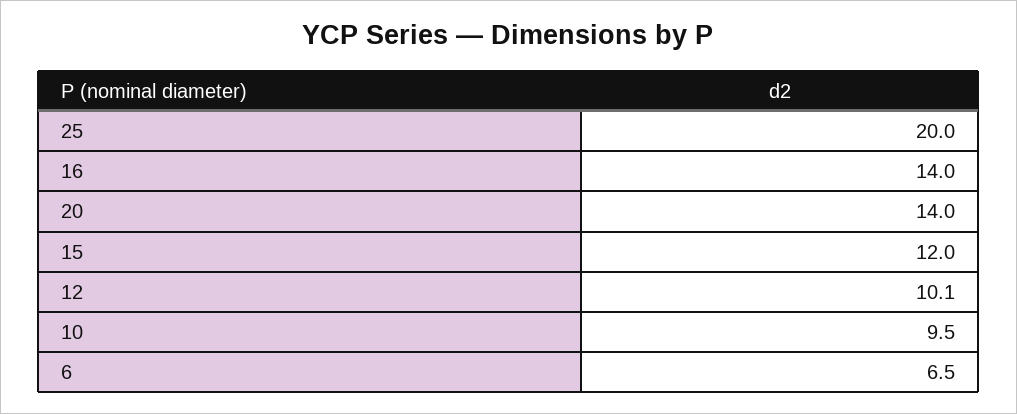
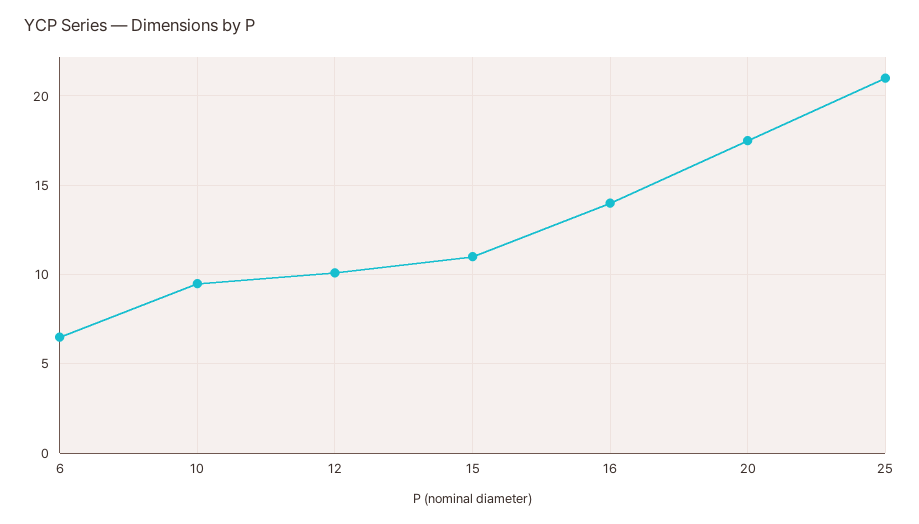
25: 20 -> 21
20: 14 -> 17.5
15: 12 -> 11

